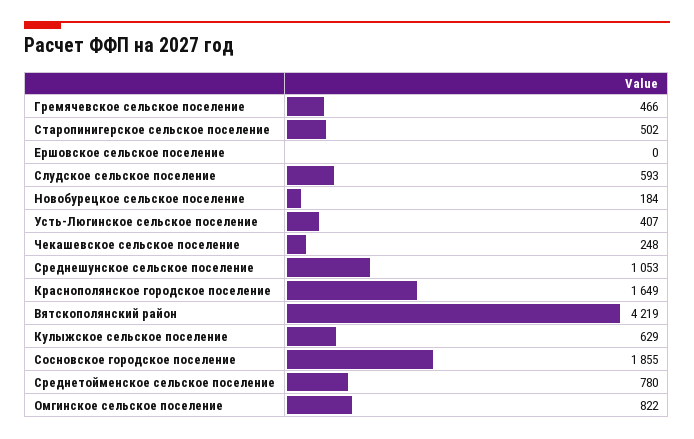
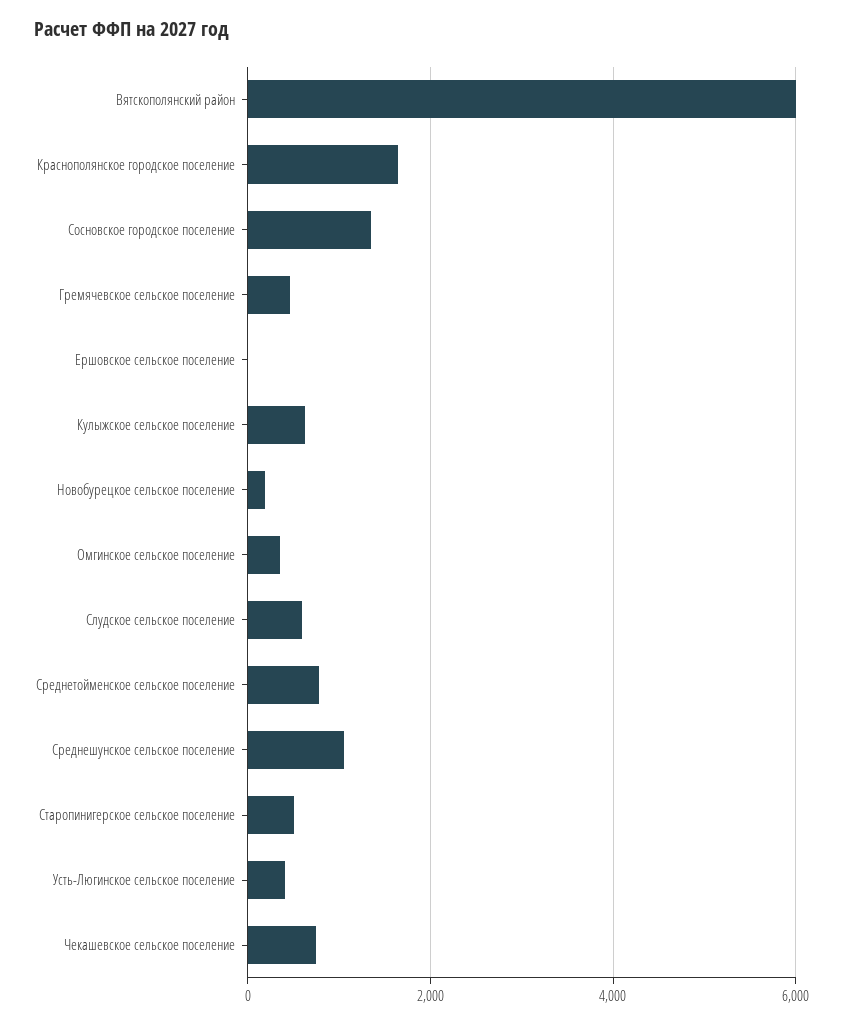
Чекашевское сельское поселение: 248 -> 800
Вятскополянский район: 4219 -> 6000
Сосновское городское поселение: 1855 -> 1400
Омгинское сельское поселение: 822 -> 400

